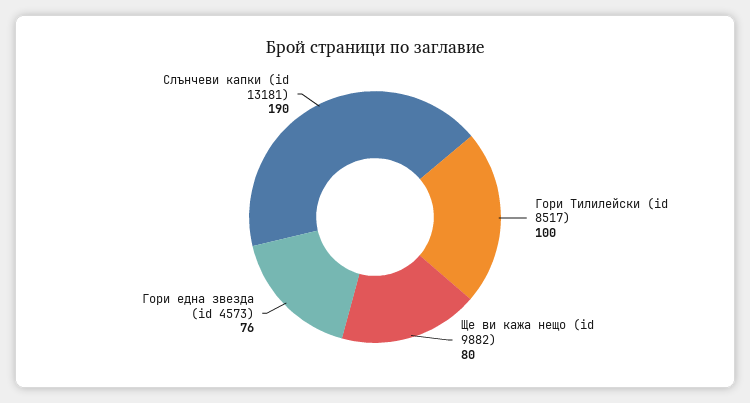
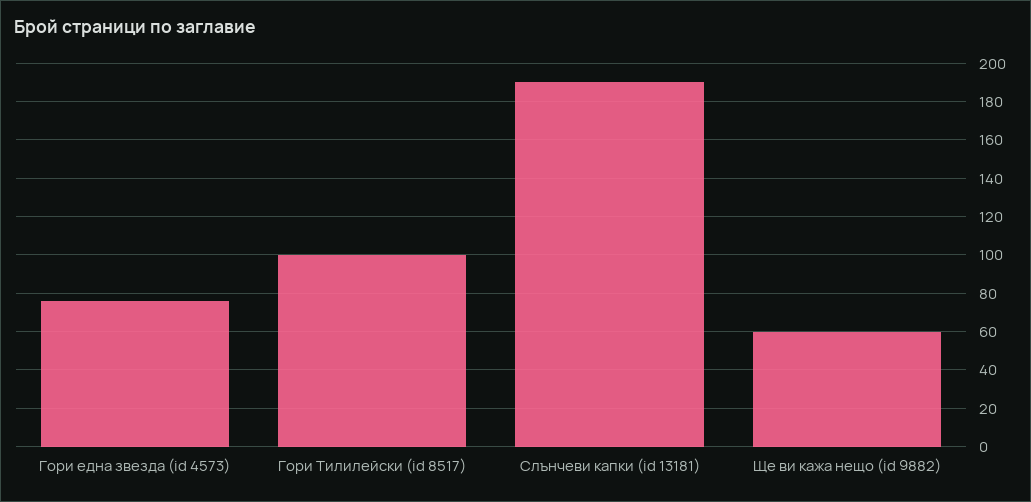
Ще ви кажа нещо (id 9882): 80 -> 60

